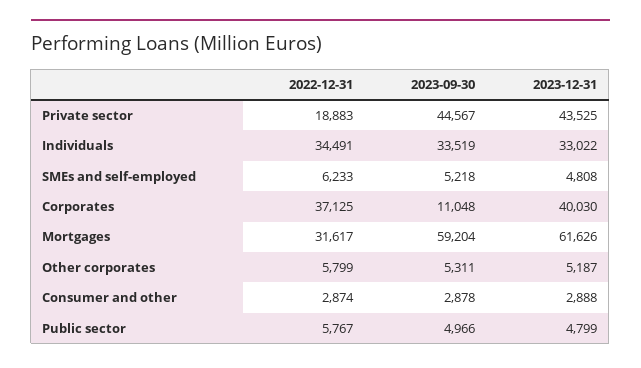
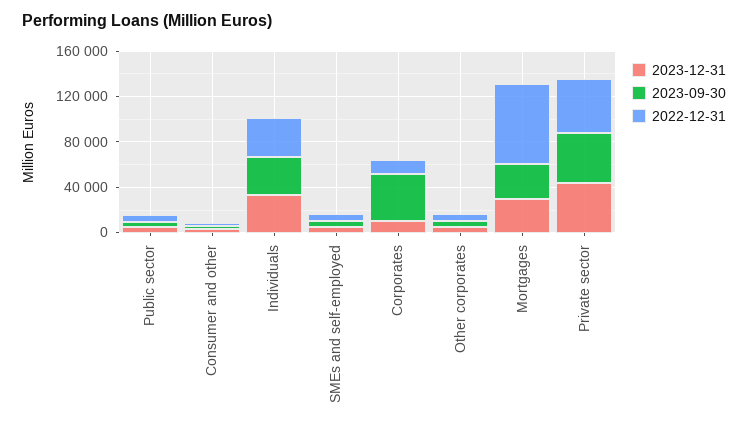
2022-12-31, Private sector: 18883 -> 50000
2022-12-31, Corporates: 37125 -> 10000
2023-09-30, Corporates: 11048 -> 40000
2023-12-31, Corporates: 40030 -> 10000
2022-12-31, Mortgages: 31617 -> 70000
2023-09-30, Mortgages: 59204 -> 30000
2023-12-31, Mortgages: 61626 -> 30000

